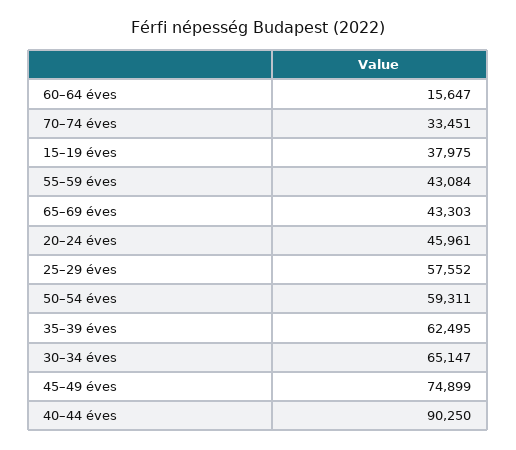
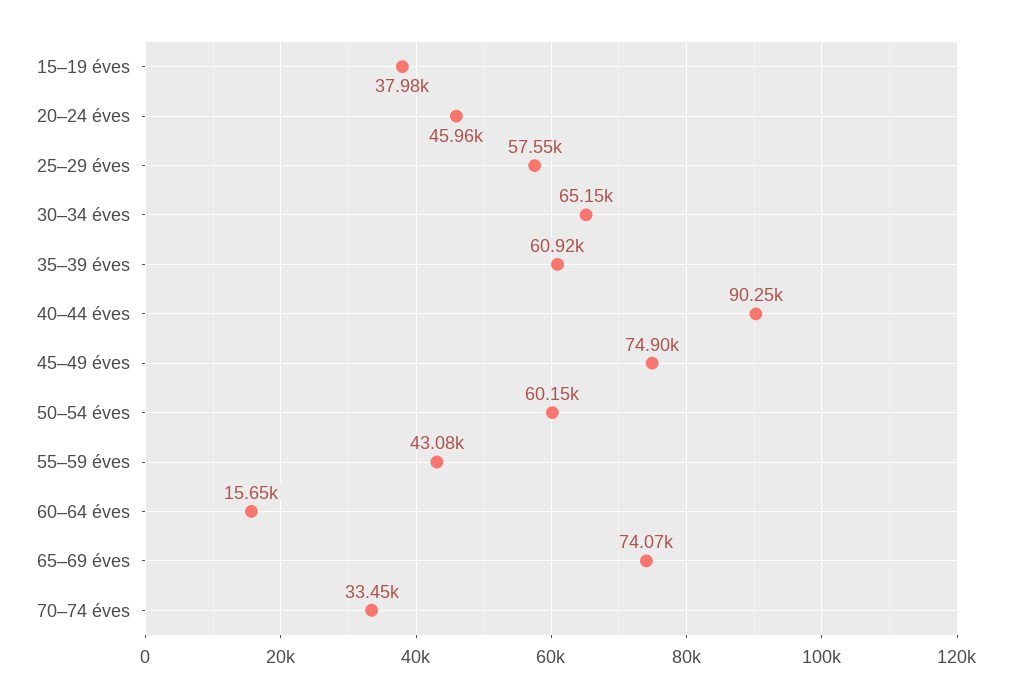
65–69 éves: 43303 -> 74070
50–54 éves: 59311 -> 60150
35–39 éves: 62495 -> 60920

